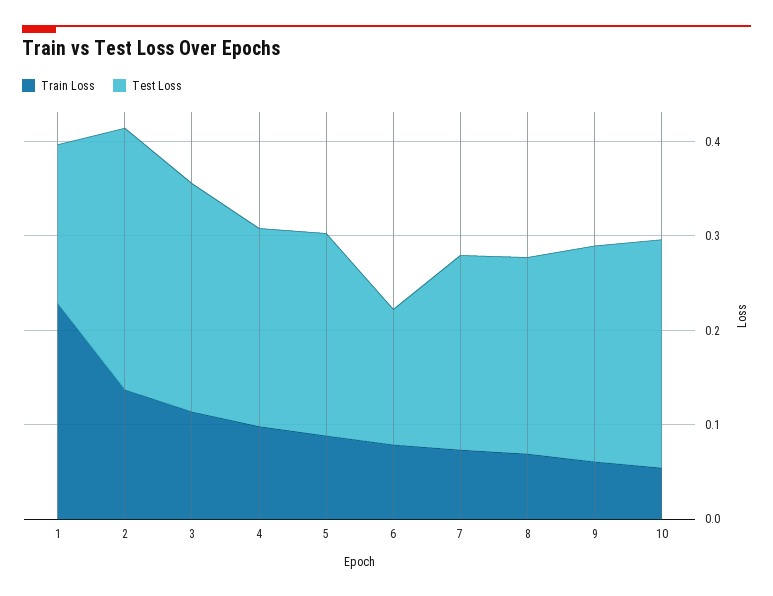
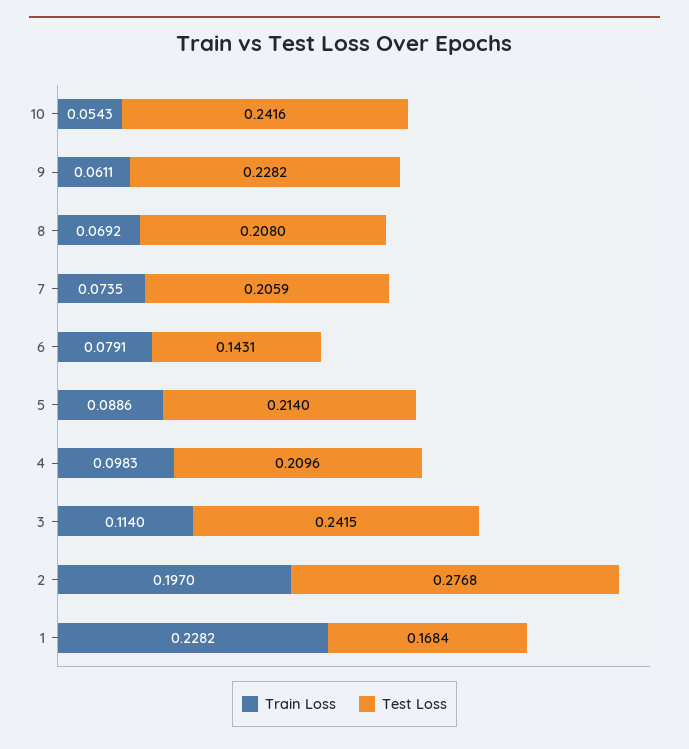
Train Loss, 2: 0.14 -> 0.197

